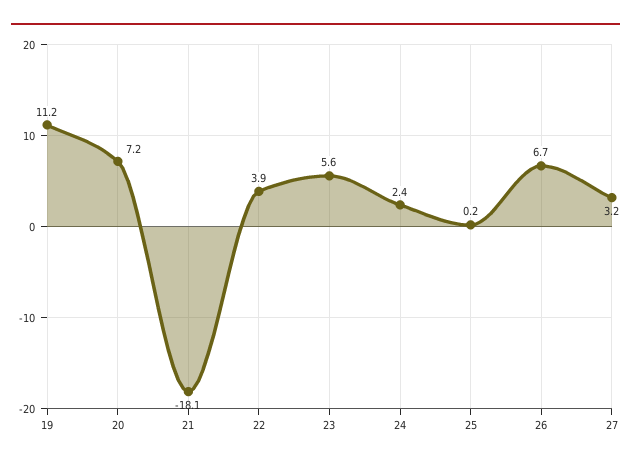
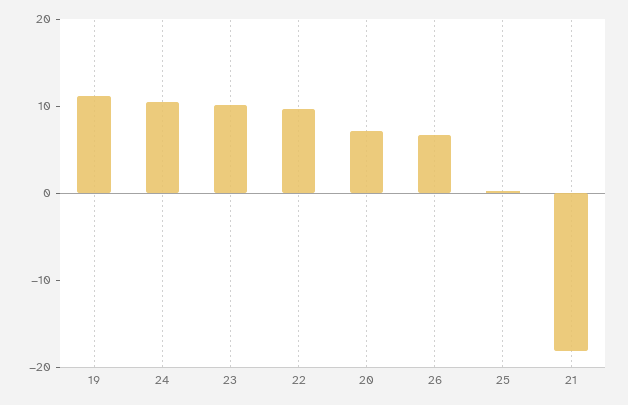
22: 3.9 -> 10
23: 5.6 -> 10
24: 2.4 -> 10
27: 3.2 -> none

